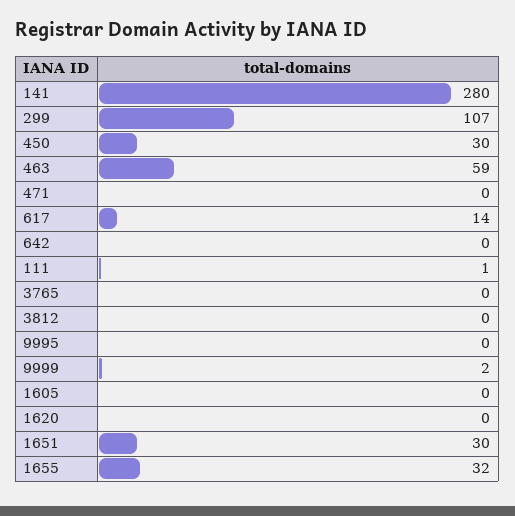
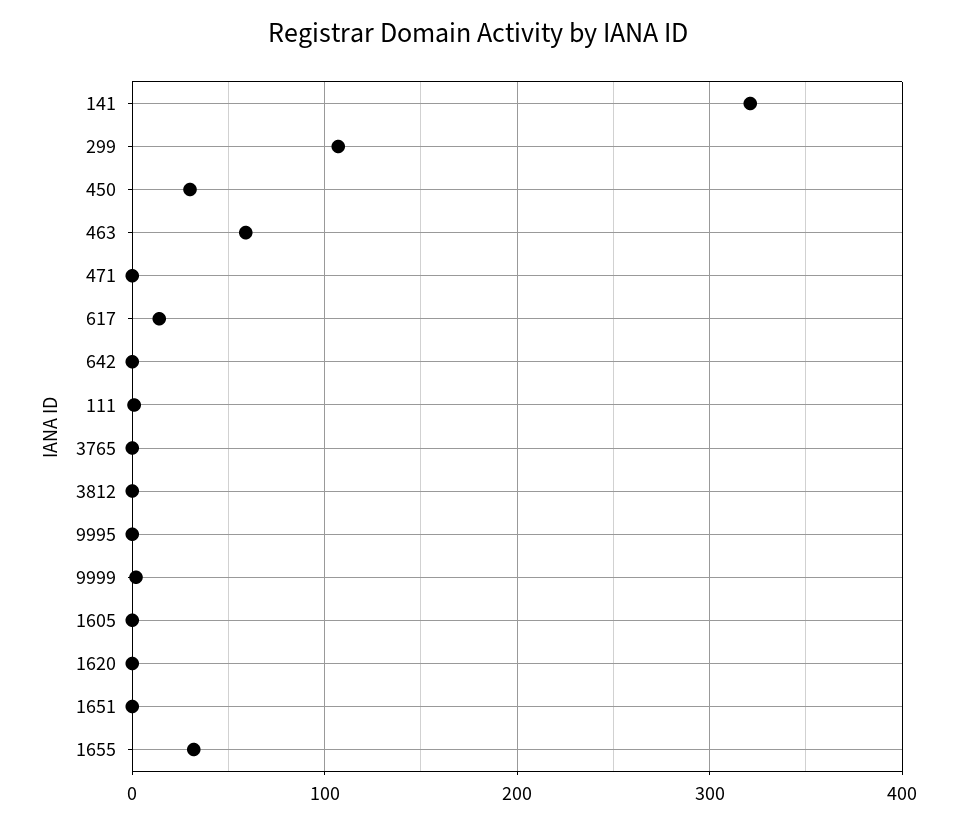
141: 280 -> 320
1651: 30 -> 0

